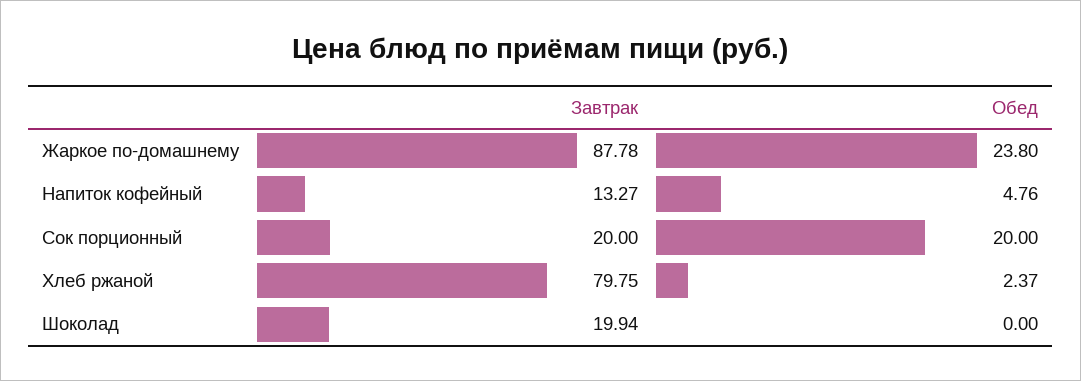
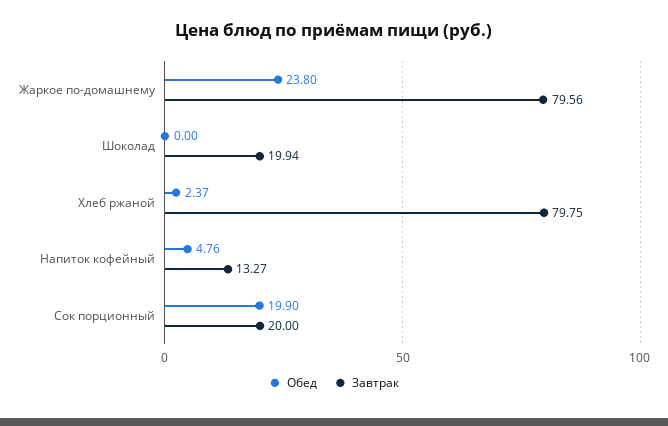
Завтрак, Жаркое по-домашнему: 87.78 -> 79.56
Обед, Сок порционный: 20 -> 19.9

